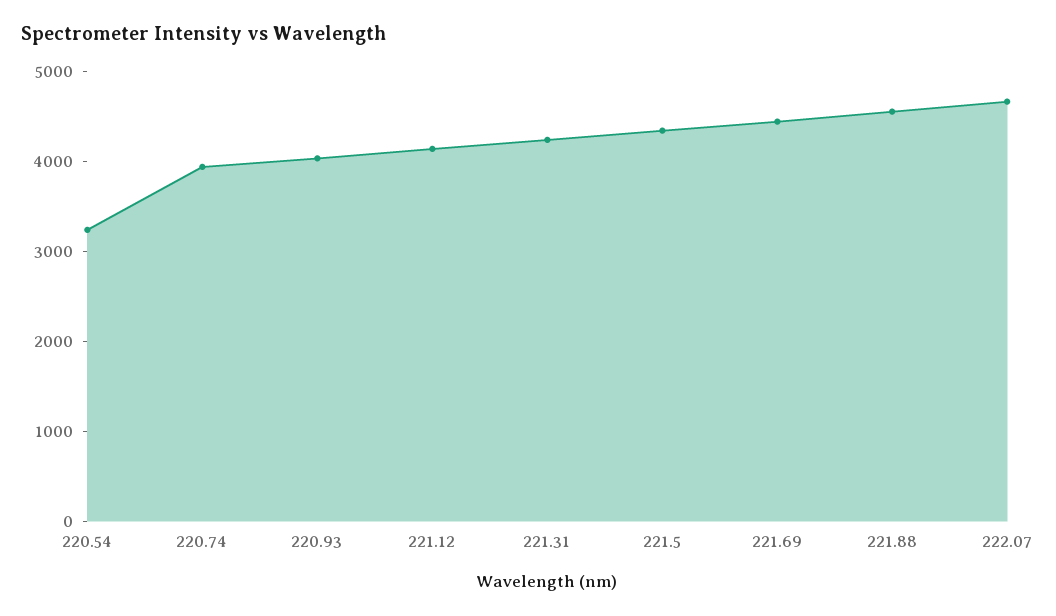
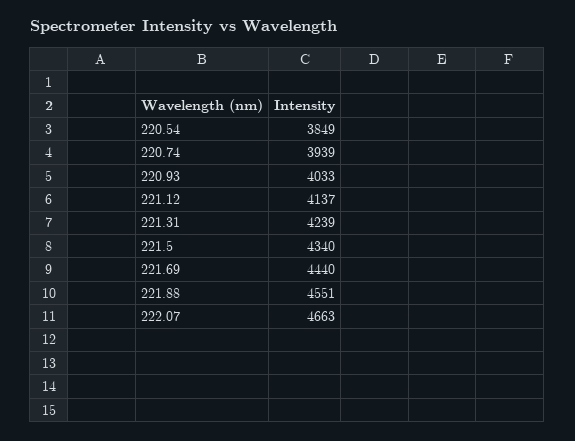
220.54: 3200 -> 3849

